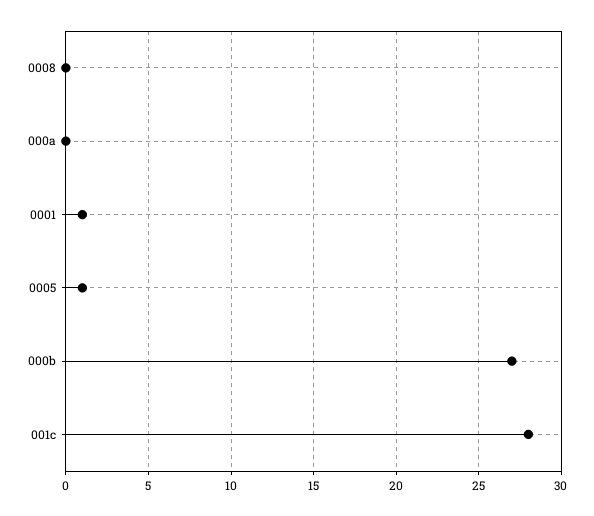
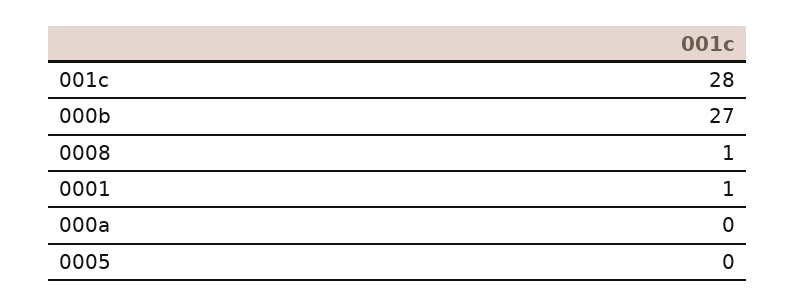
0008: 0 -> 1
0005: 1 -> 0

